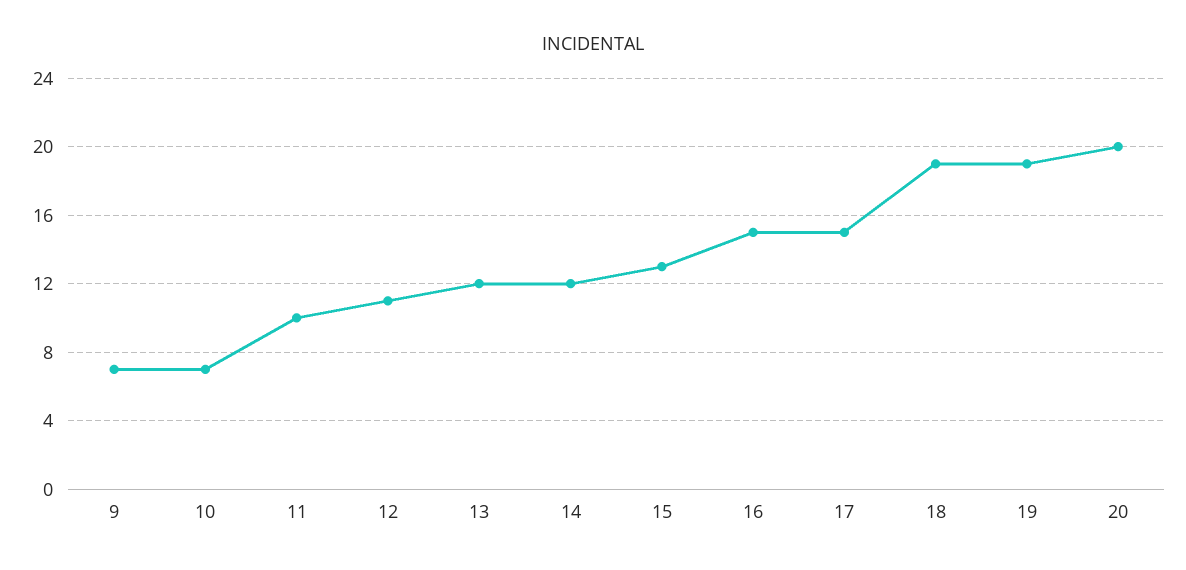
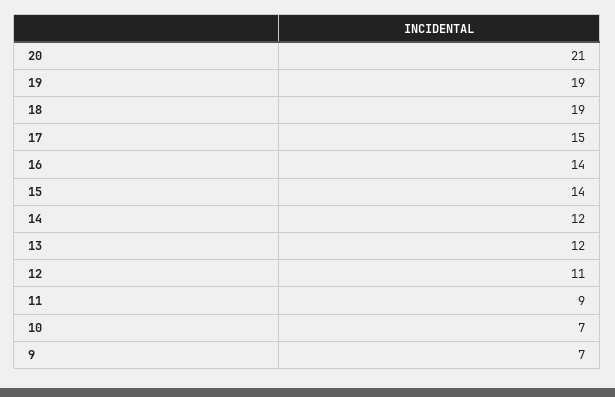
11: 10 -> 9
15: 13 -> 14
16: 15 -> 14
20: 20 -> 21

